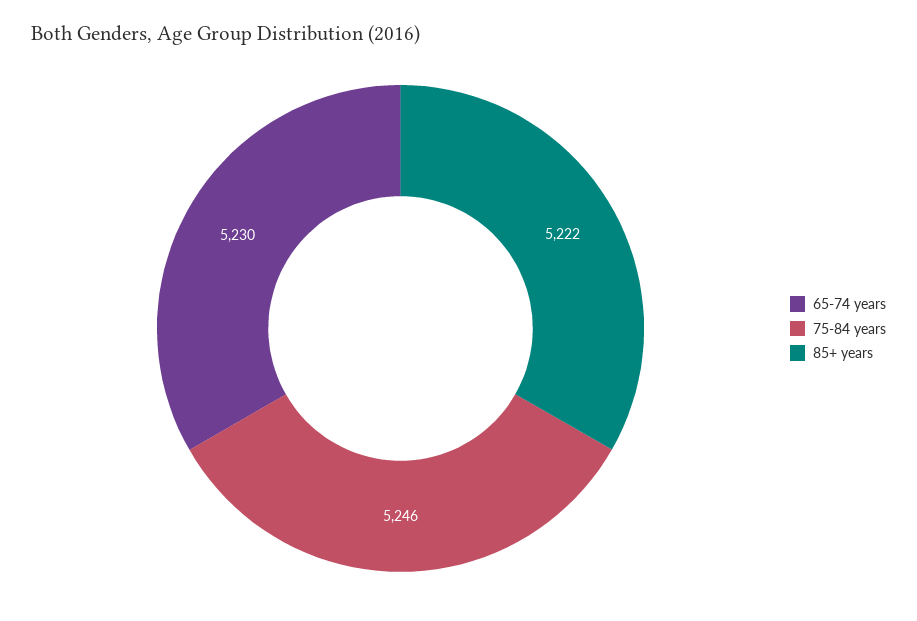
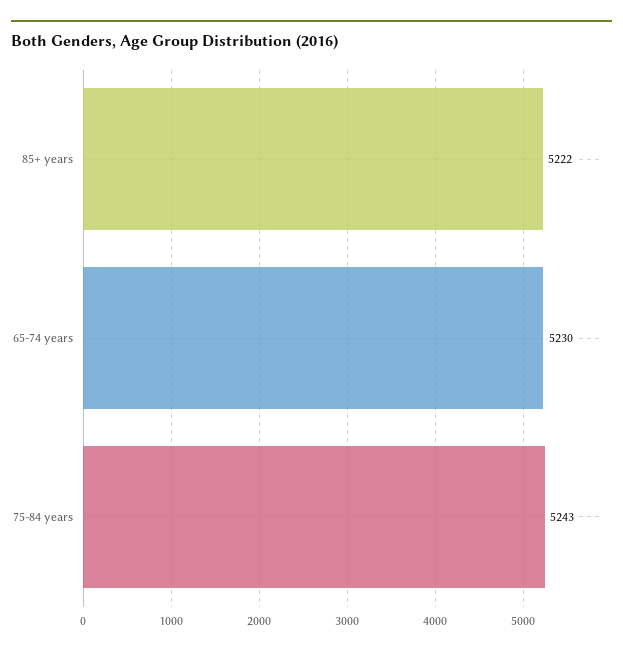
75-84 years: 5246 -> 5243

